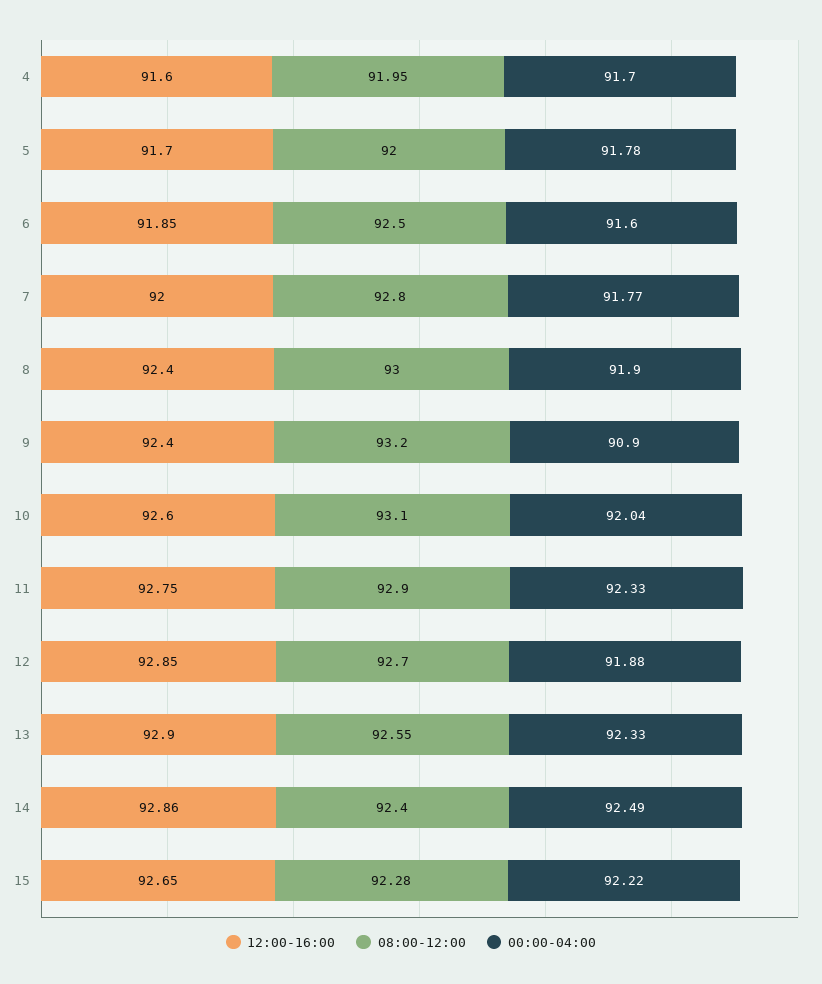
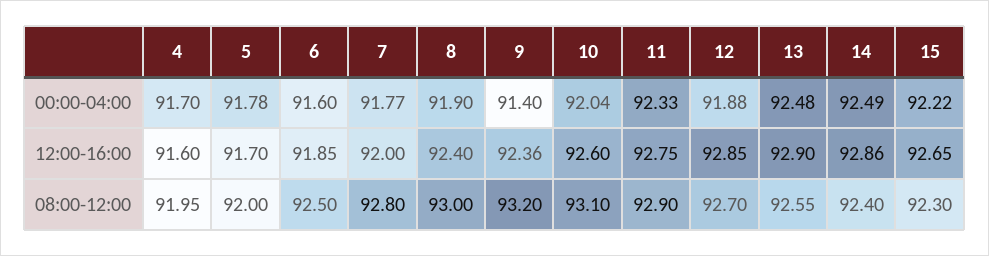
12:00-16:00, 9: 92.4 -> 92.36
00:00-04:00, 9: 90.9 -> 91.4
00:00-04:00, 13: 92.33 -> 92.48
08:00-12:00, 15: 92.28 -> 92.3

